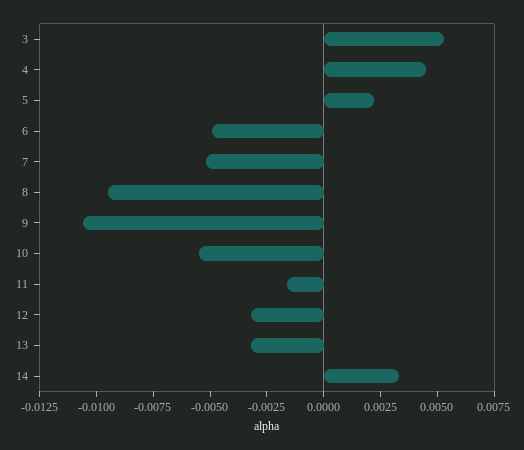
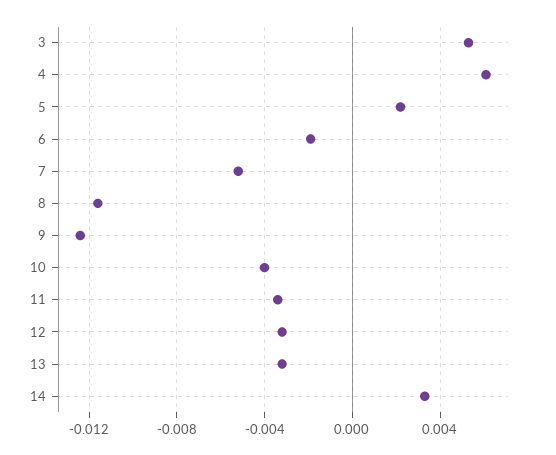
4: 0.0045 -> 0.006
6: -0.005 -> -0.002
8: -0.0095 -> -0.0115
9: -0.0105 -> -0.0125
10: -0.0055 -> -0.004
11: -0.0015 -> -0.0035

